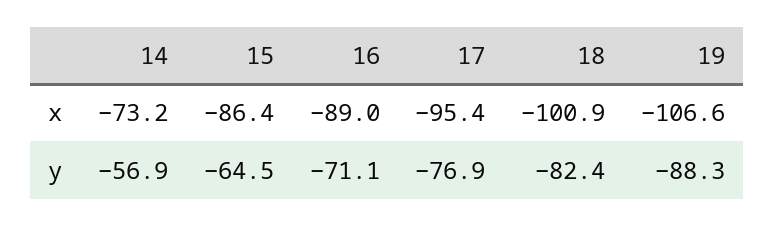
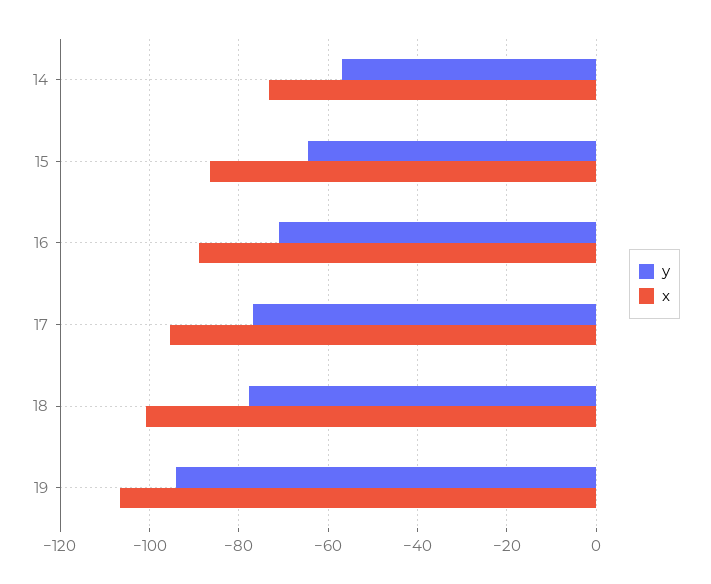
y, 18: -82.4 -> -78
y, 19: -88.3 -> -94

